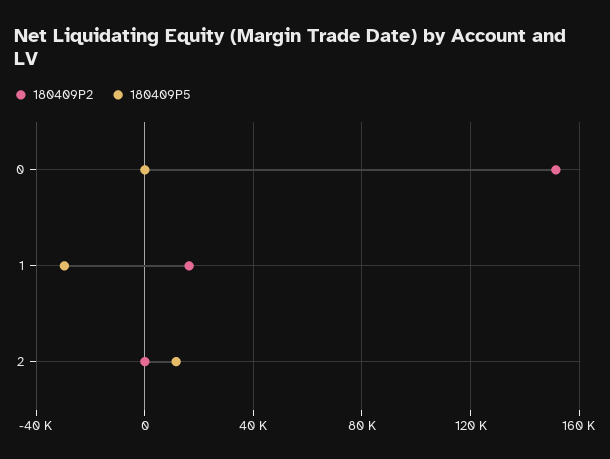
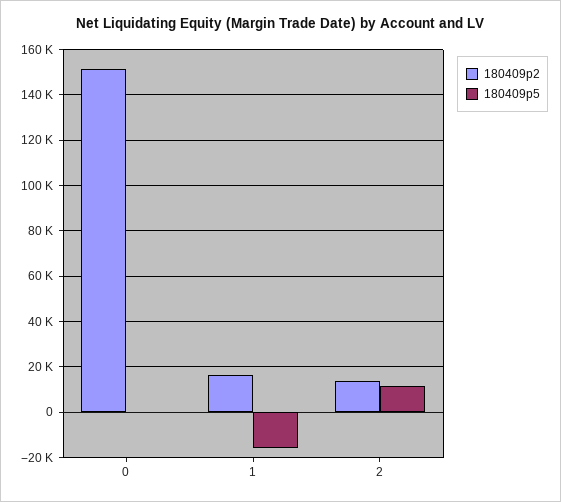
180409P5, 1: -30000 -> -15000
180409P2, 2: 0 -> 15000

